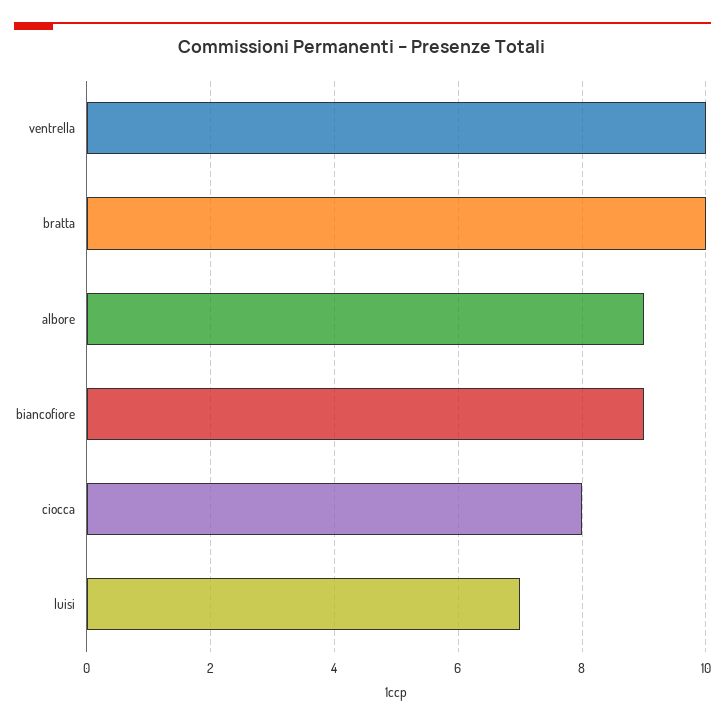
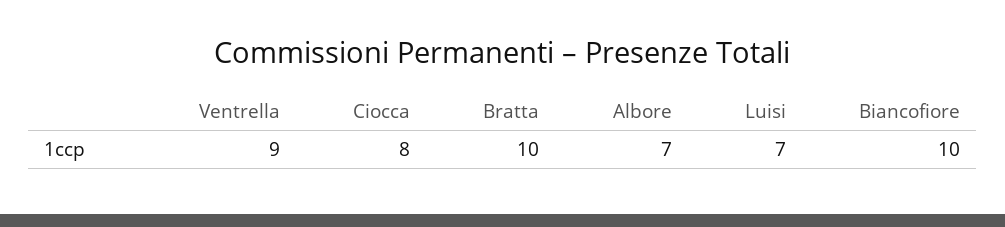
ventrella: 10 -> 9
albore: 9 -> 7
biancofiore: 9 -> 10

